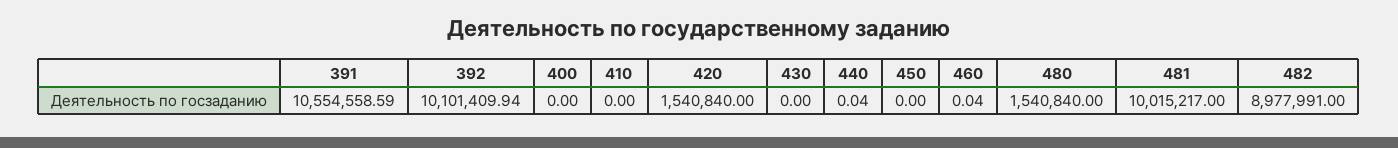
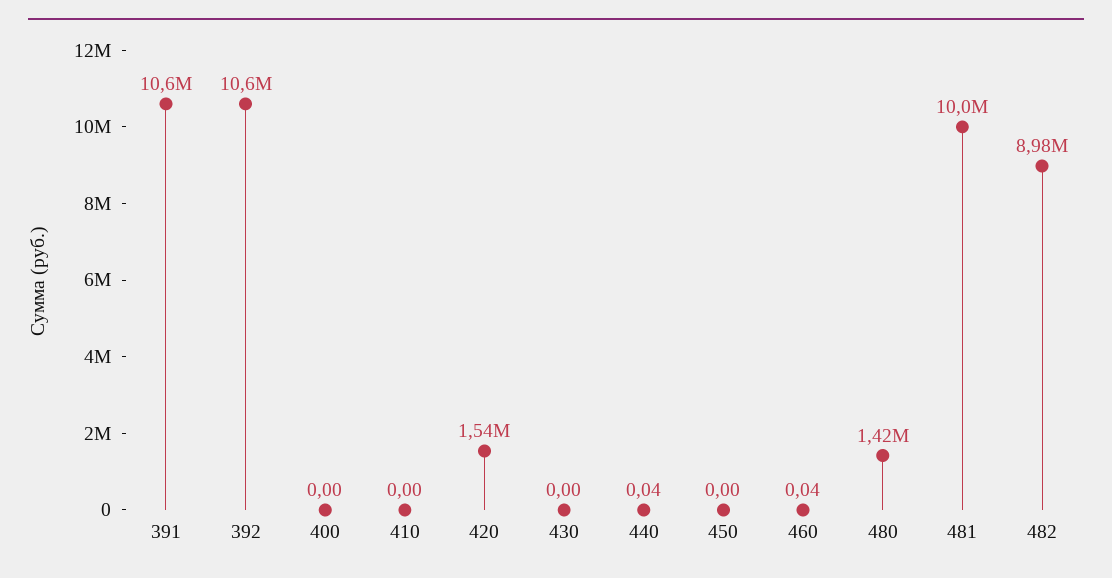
392: 10101409.94 -> 10600000
480: 1540840 -> 1420000

